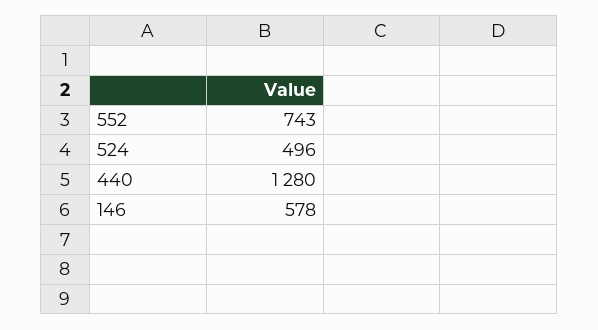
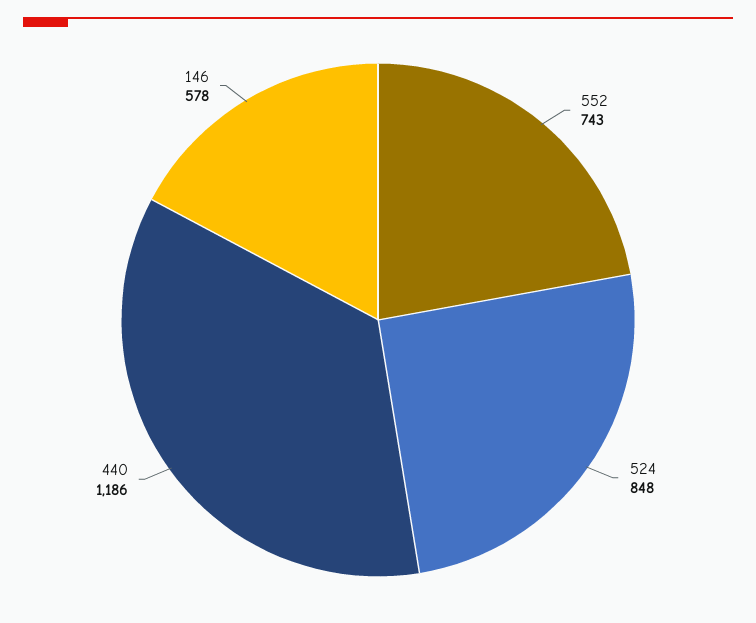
524: 496 -> 848
440: 1280 -> 1186

